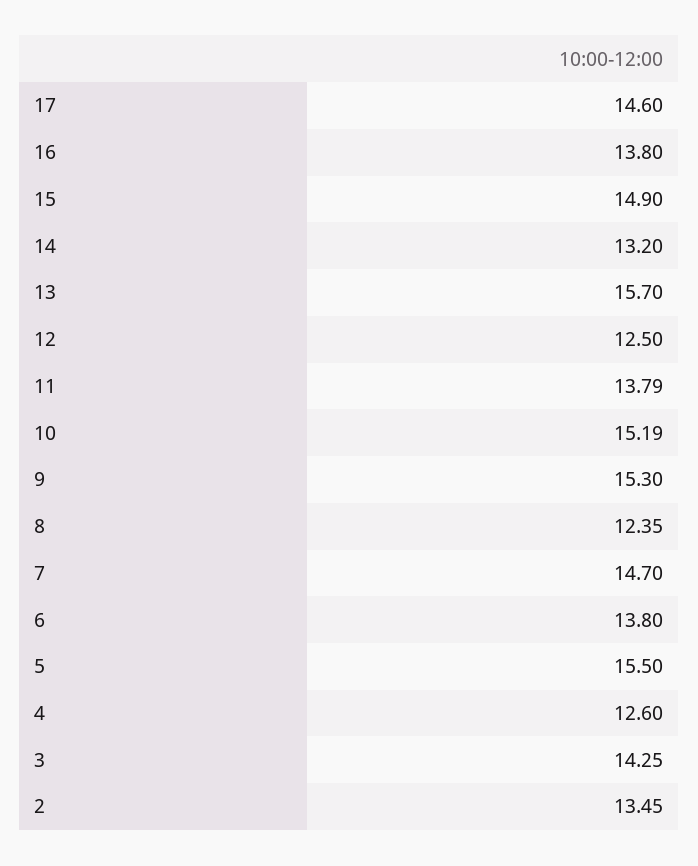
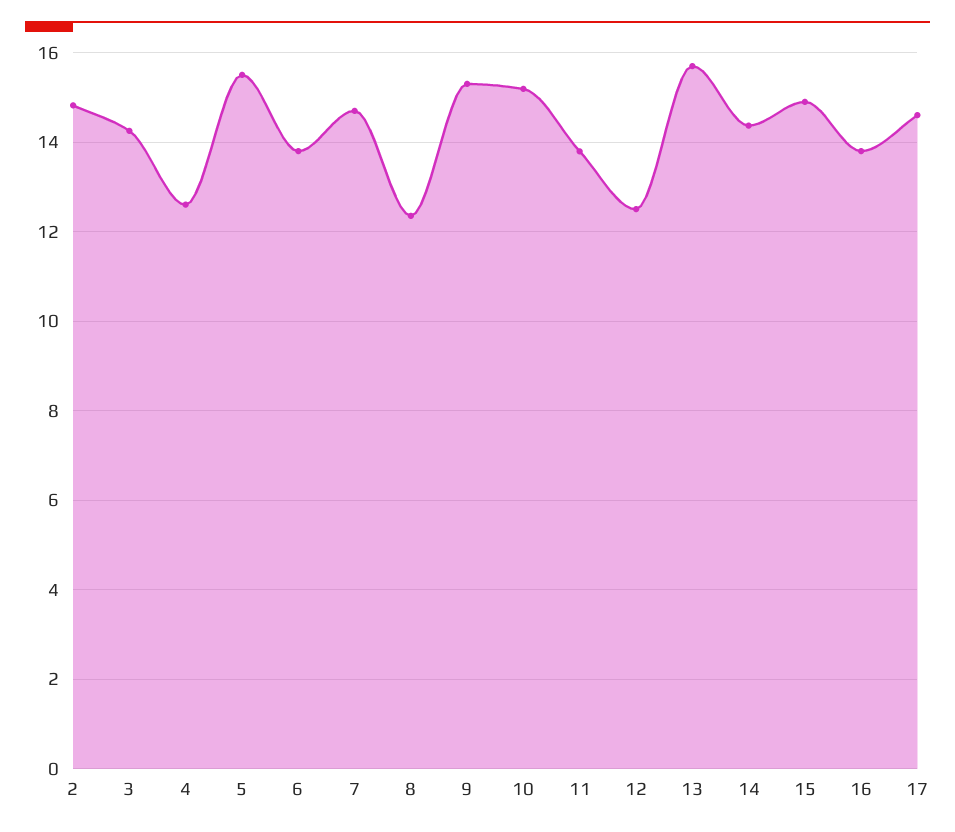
14: 13.2 -> 14.4
2: 13.45 -> 14.8

